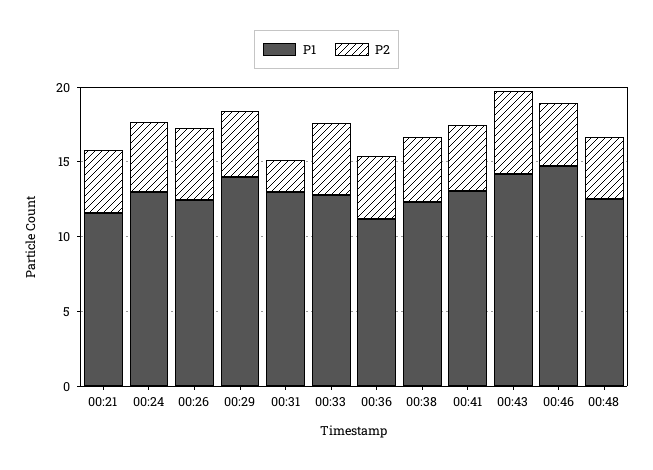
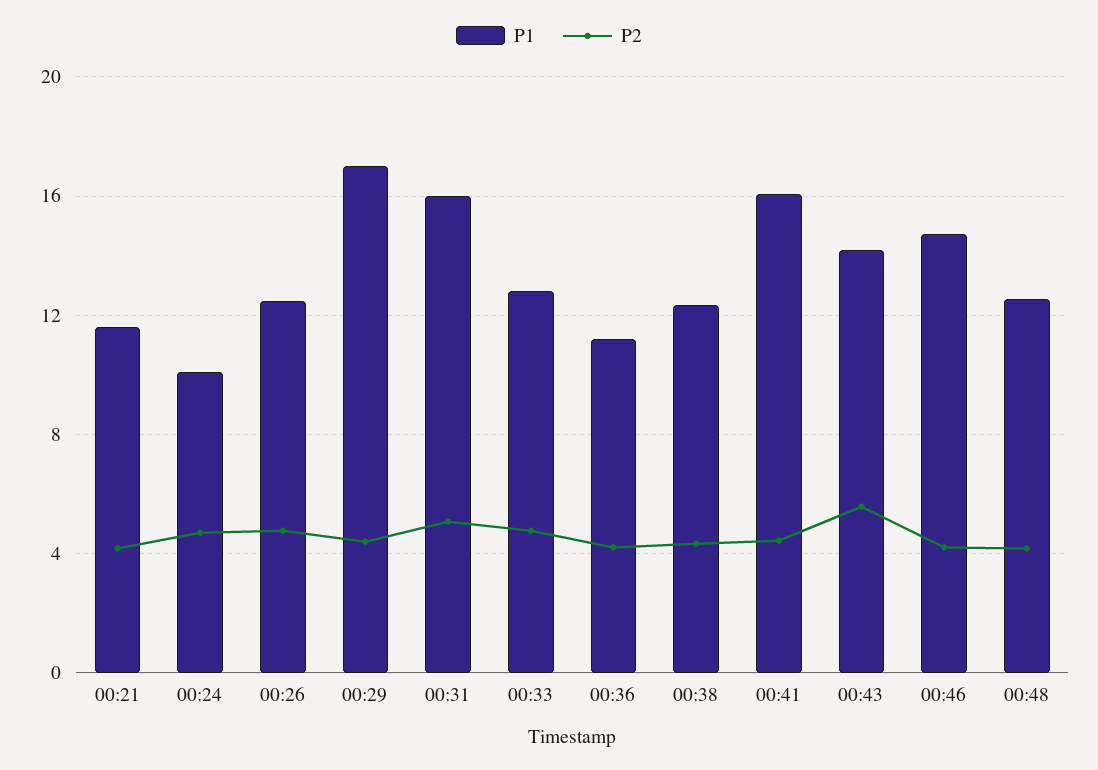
P1, 00:24: 13 -> 10
P1, 00:29: 14 -> 17
P1, 00:31: 13 -> 16
P2, 00:31: 2 -> 5
P1, 00:41: 13 -> 16

